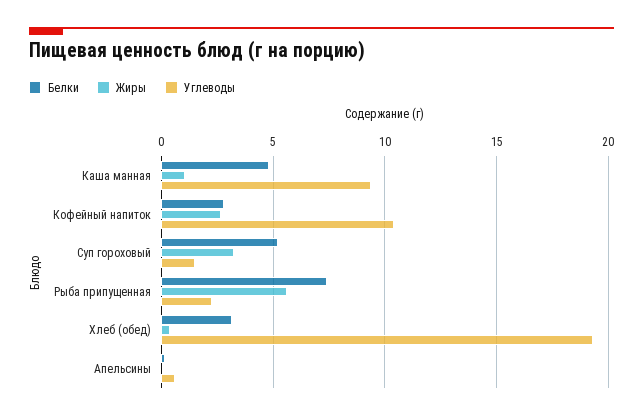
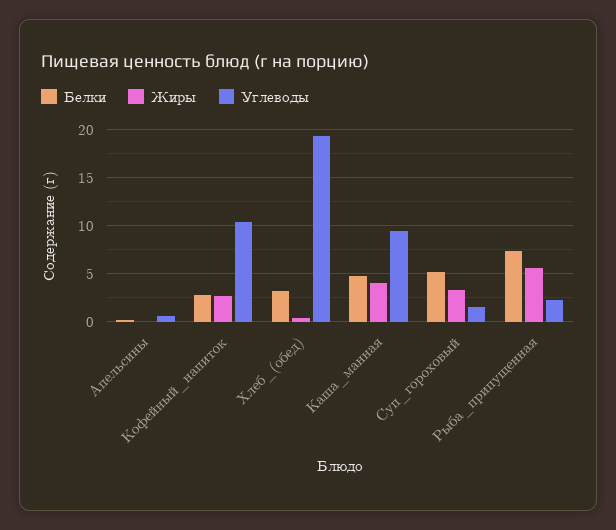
Жиры, Каша манная: 1 -> 4

